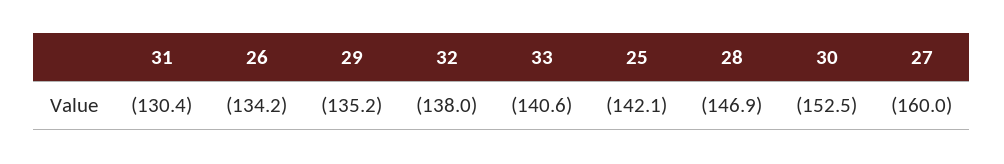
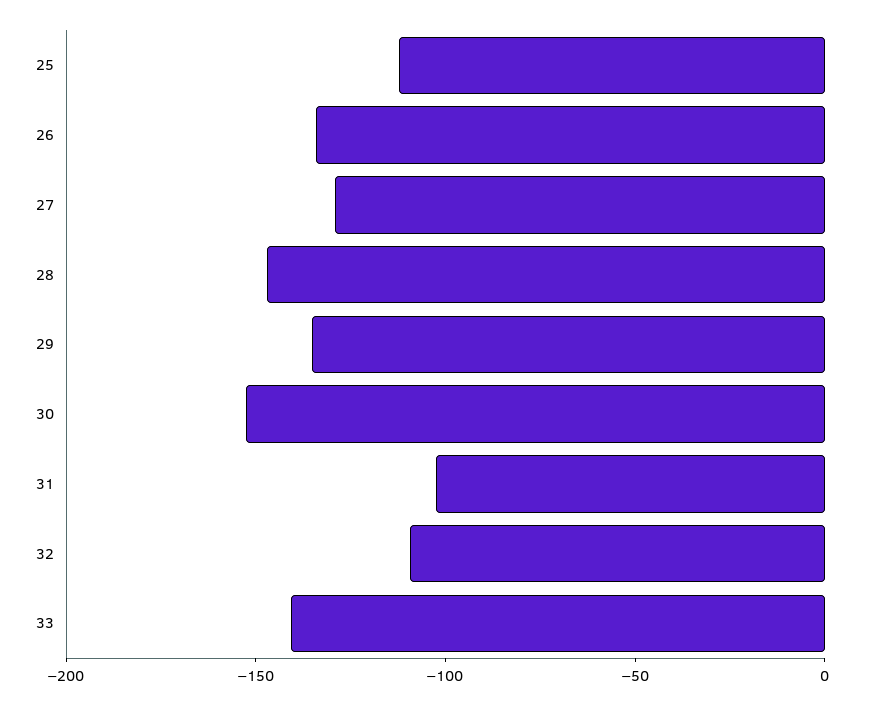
31: -130.4 -> -100
32: -138 -> -110
25: -142.1 -> -110
27: -160 -> -130

